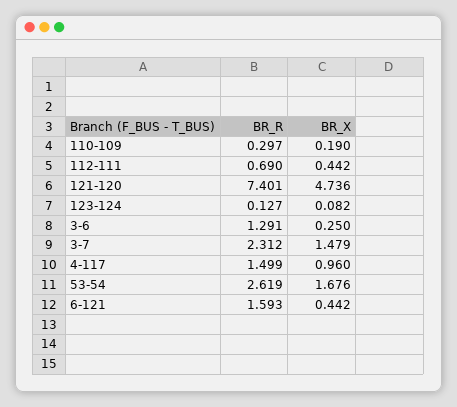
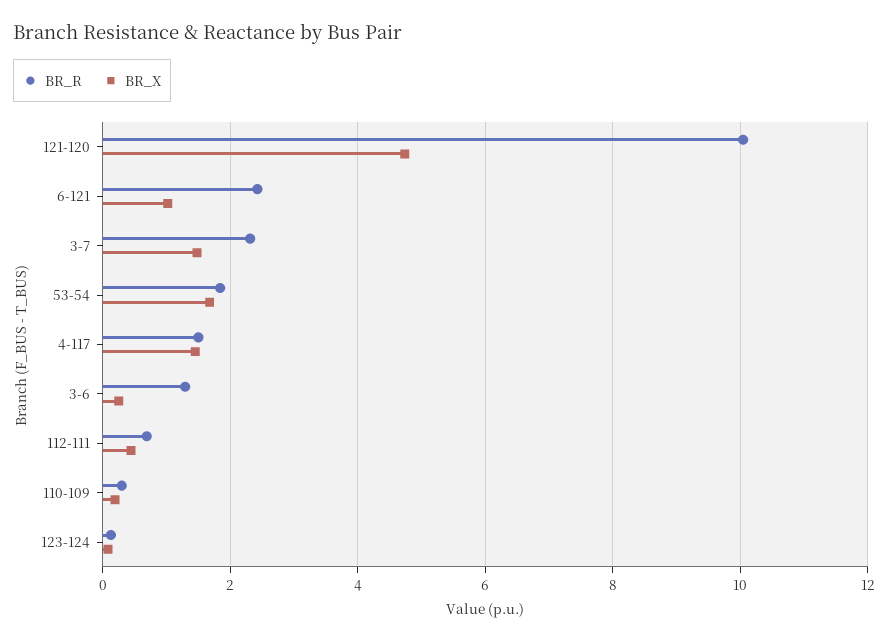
BR_R, 121-120: 7.401 -> 10
BR_X, 4-117: 0.96 -> 1.4
BR_R, 53-54: 2.619 -> 1.8
BR_R, 6-121: 1.593 -> 2.4
BR_X, 6-121: 0.442 -> 1

